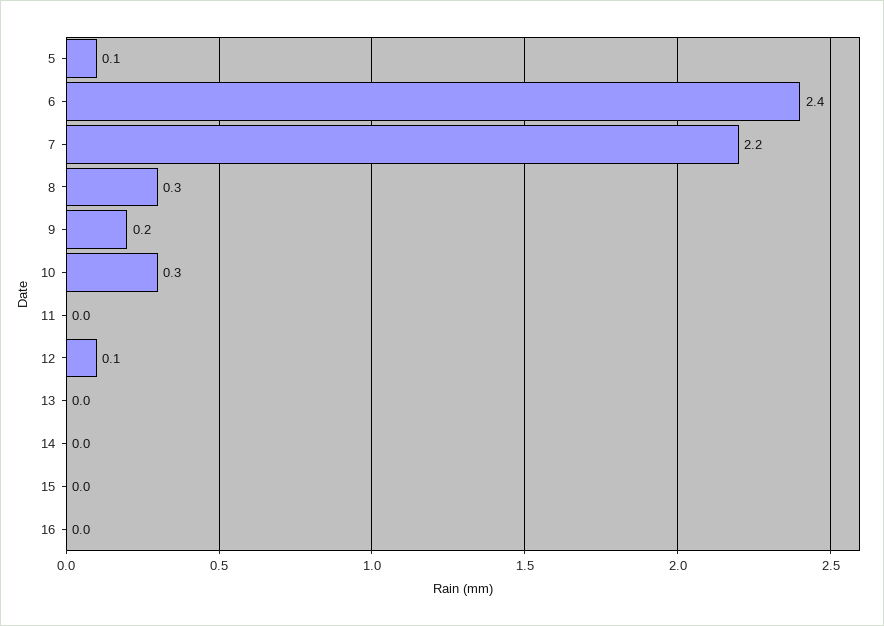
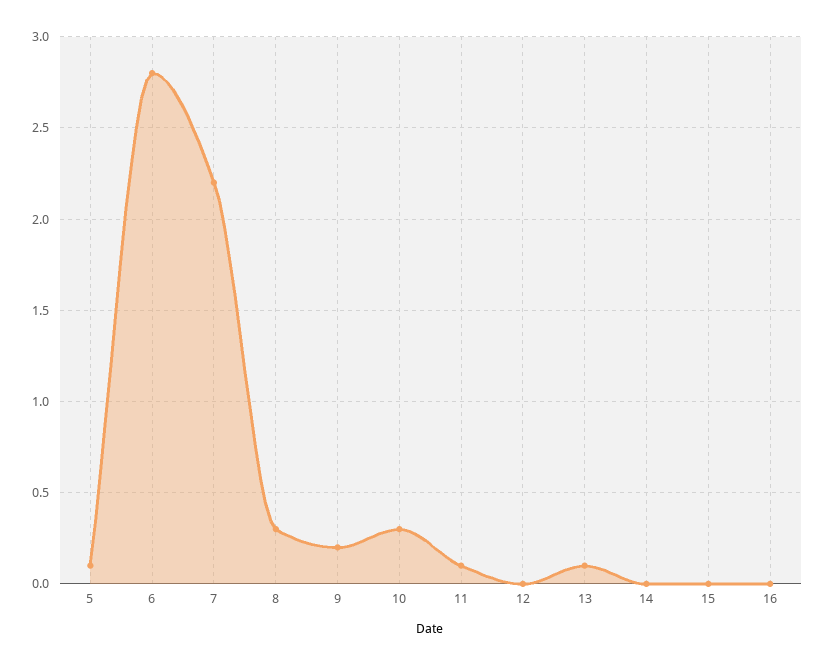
6: 2.4 -> 2.8
11: 0 -> 0.1
12: 0.1 -> 0
13: 0 -> 0.1

